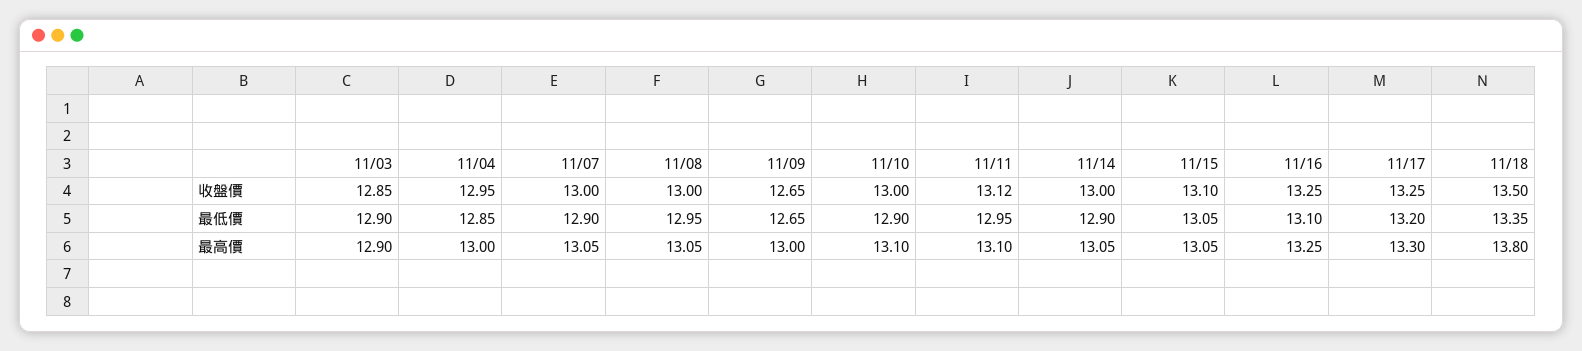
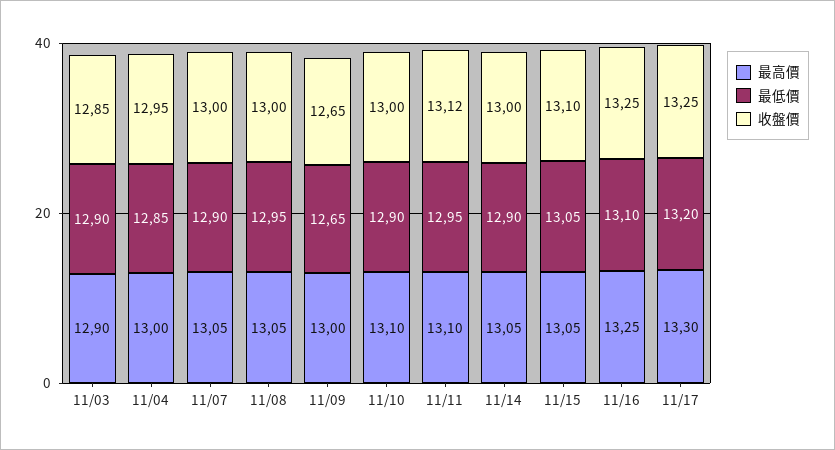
收盤價, 11/18: 13.5 -> none
最低價, 11/18: 13.35 -> none
最高價, 11/18: 13.8 -> none

